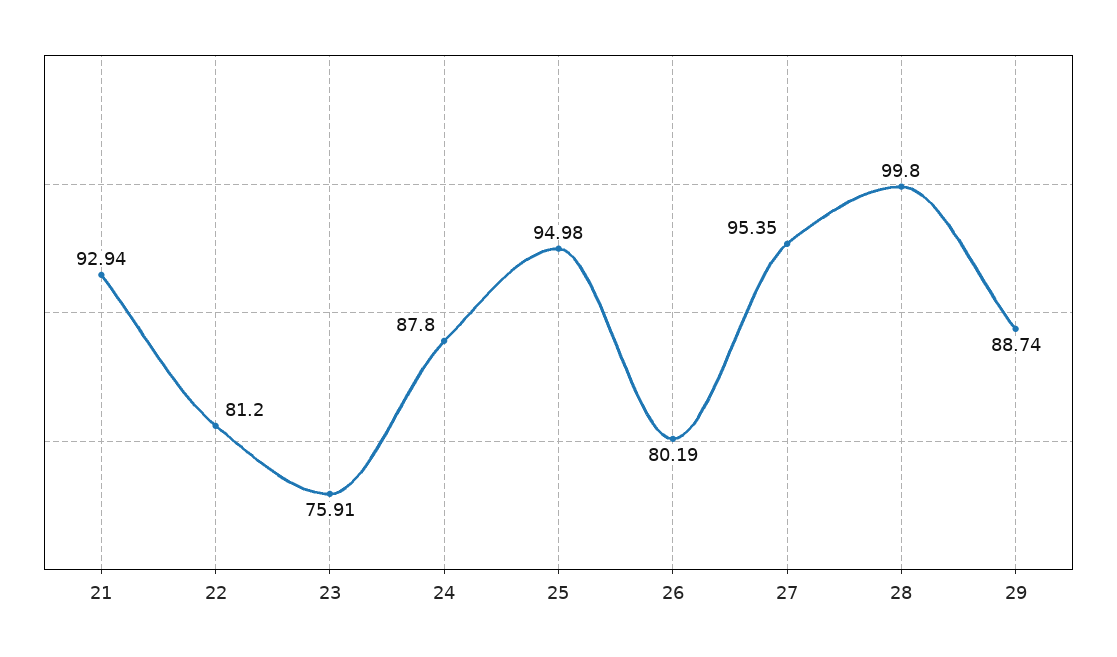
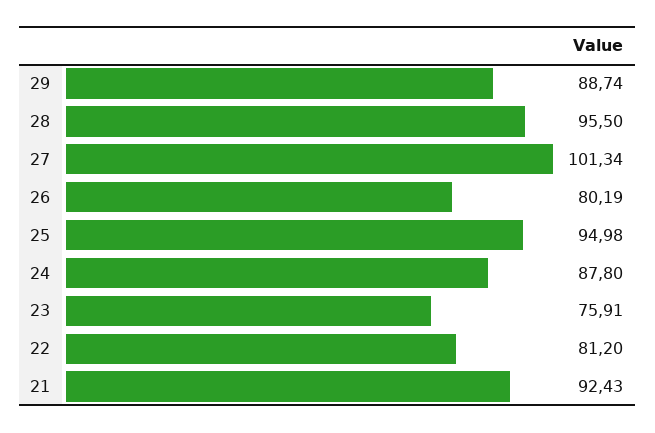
21: 92.94 -> 92.43
27: 95.35 -> 101.34
28: 99.8 -> 95.5

